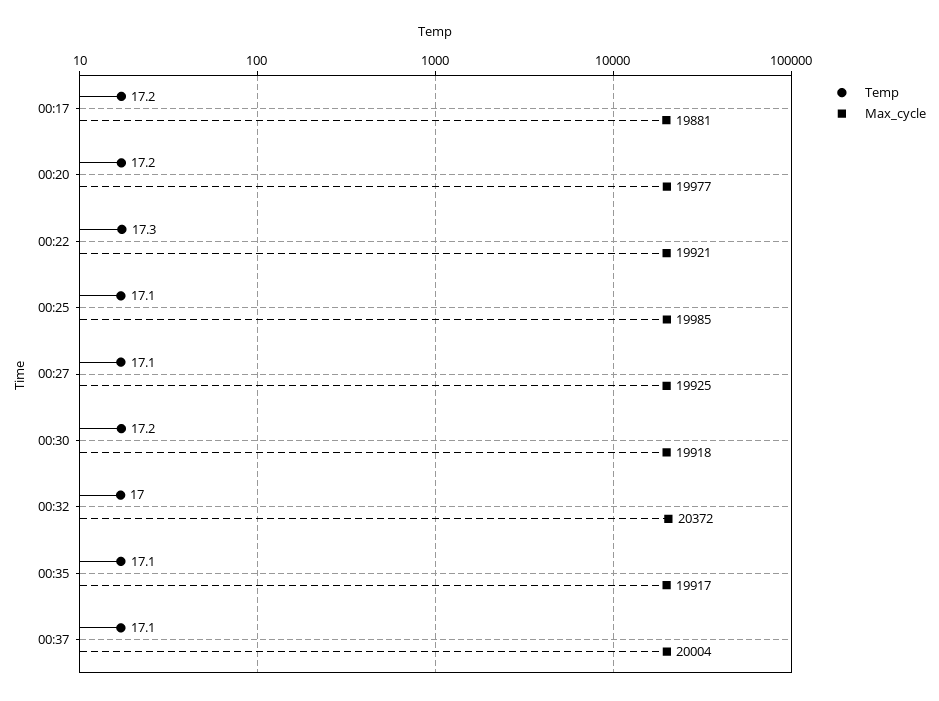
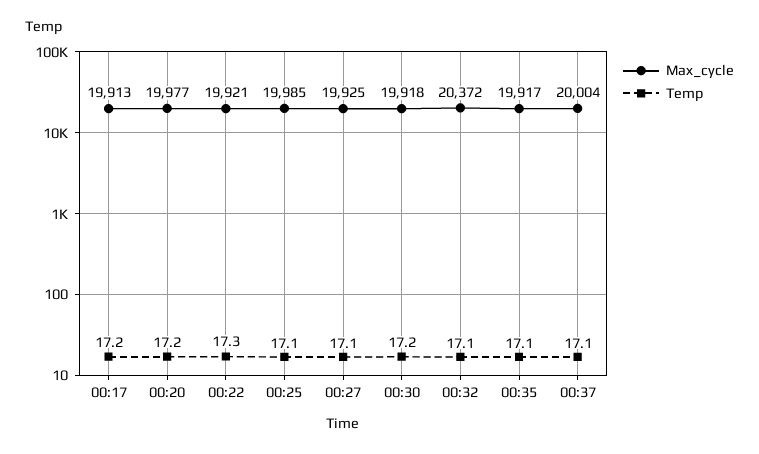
Max_cycle, 00:17: 19881 -> 19913
Temp, 00:32: 17 -> 17.1

